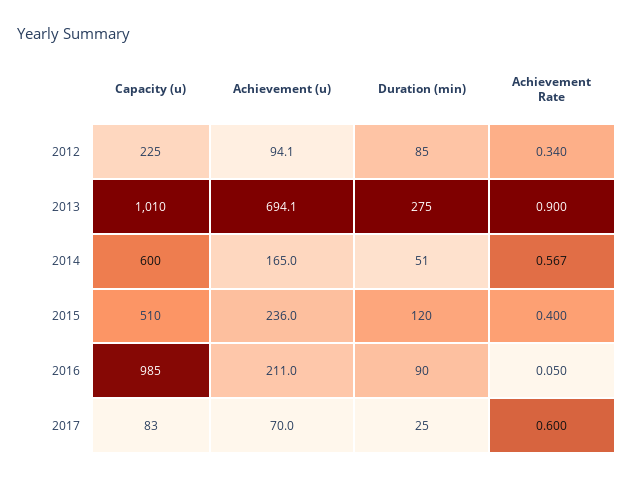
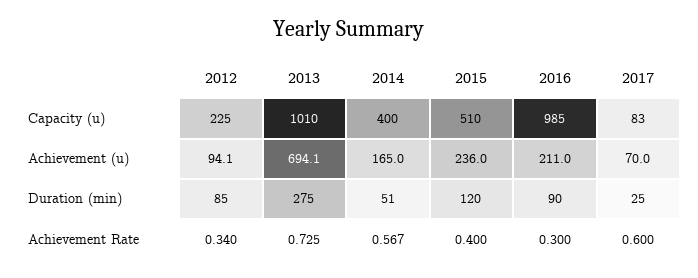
Achievement Rate, 2013: 0.9 -> 0.725
Capacity (u), 2014: 600 -> 400
Achievement Rate, 2016: 0.05 -> 0.3

